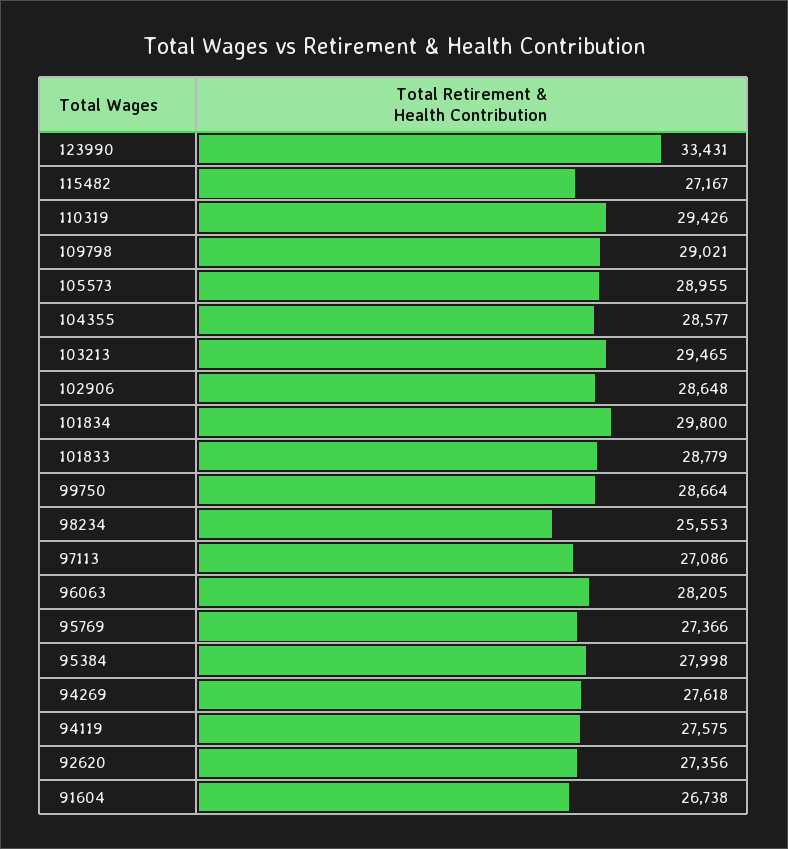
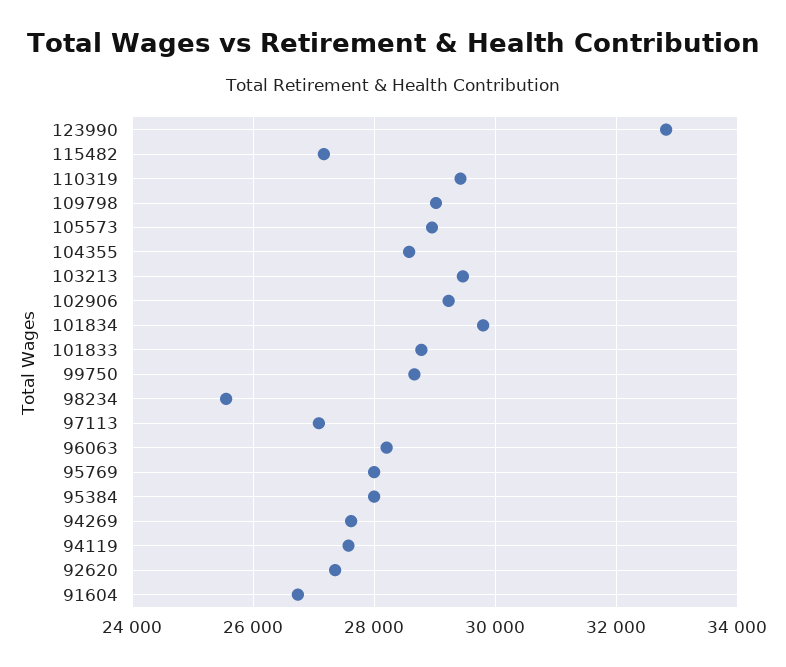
123990: 33431 -> 32800
102906: 28648 -> 29200
95769: 27366 -> 28000

